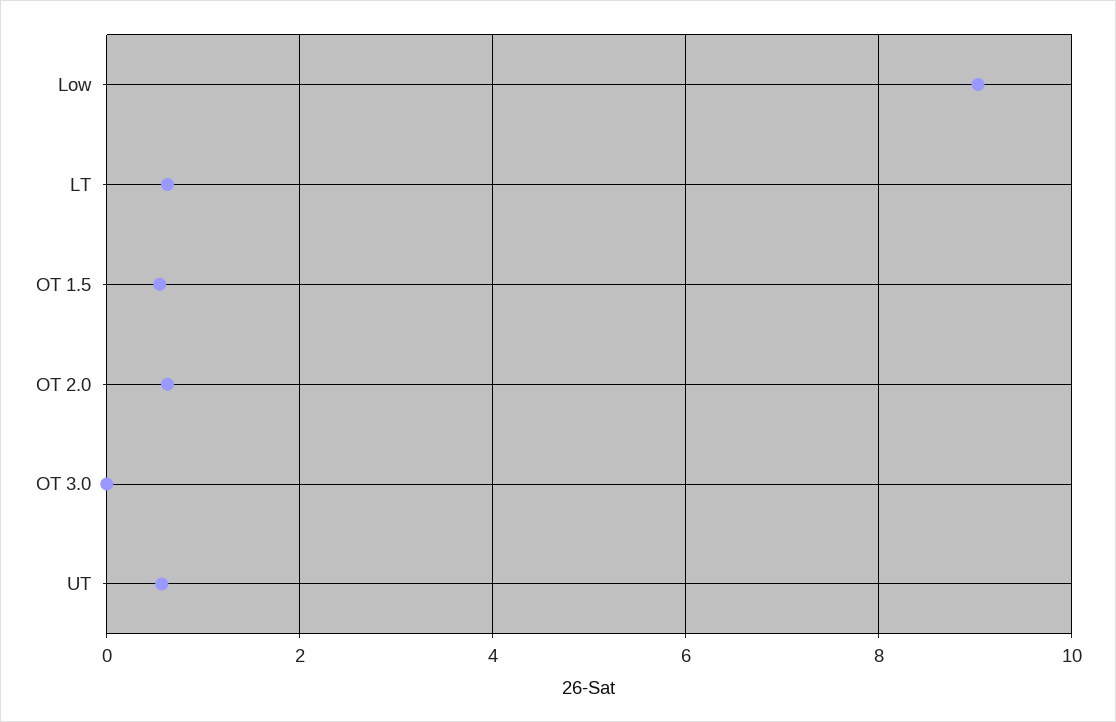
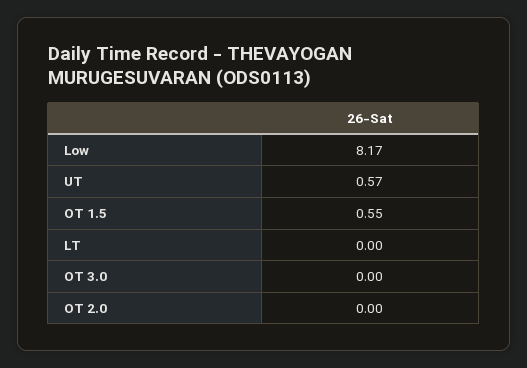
Low: 9 -> 8.17
LT: 0.6 -> 0
OT 2.0: 0.6 -> 0

